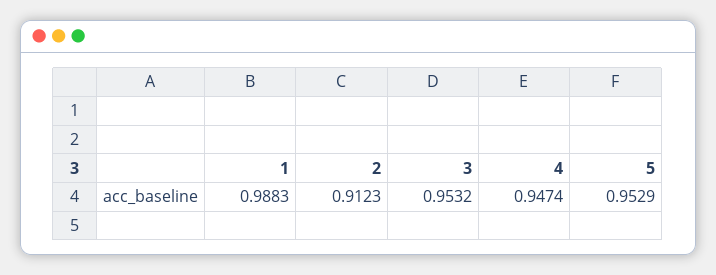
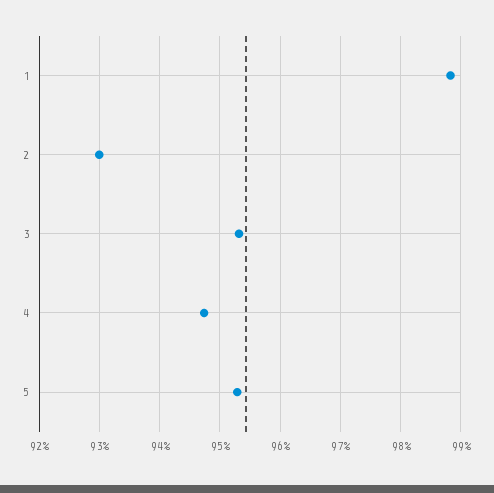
2: 0.9123 -> 0.93

